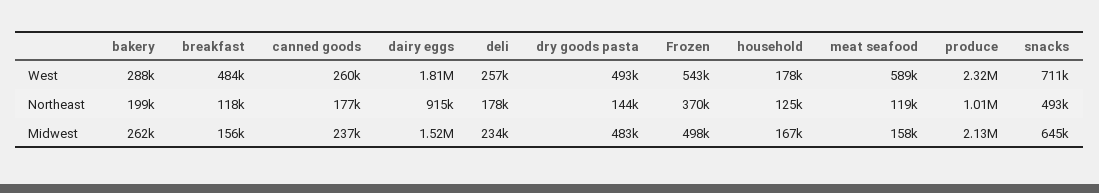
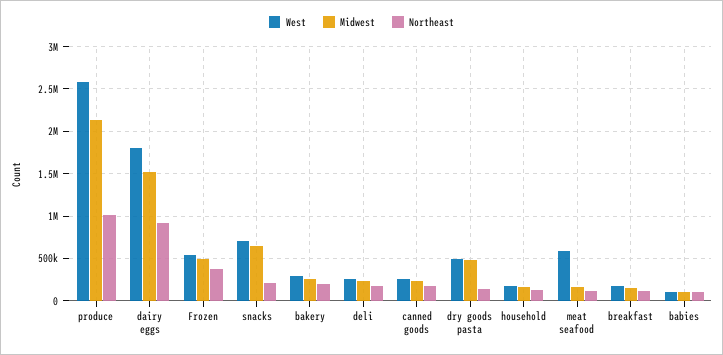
West, breakfast: 484000 -> 200000
West, produce: 2320000 -> 2600000
Northeast, snacks: 493000 -> 200000
West, babies: none -> 100000
Midwest, babies: none -> 100000
Northeast, babies: none -> 100000

